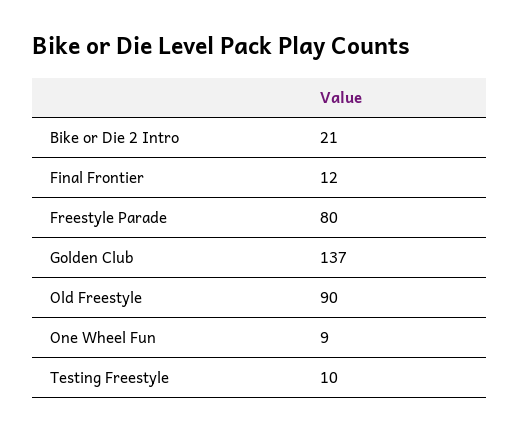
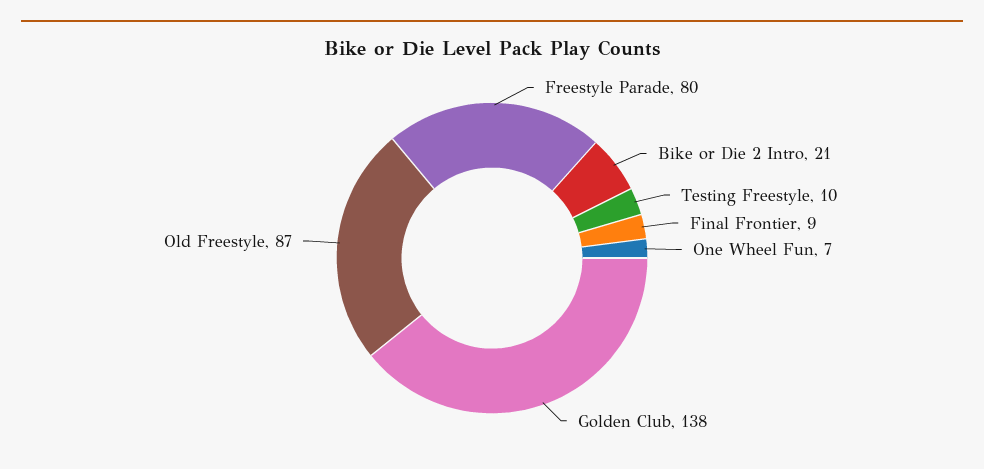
Final Frontier: 12 -> 9
Golden Club: 137 -> 138
Old Freestyle: 90 -> 87
One Wheel Fun: 9 -> 7

